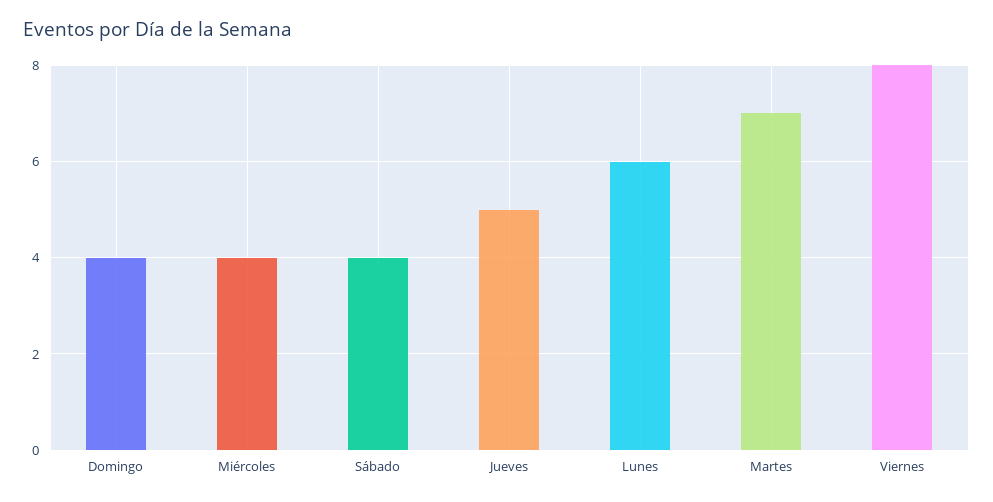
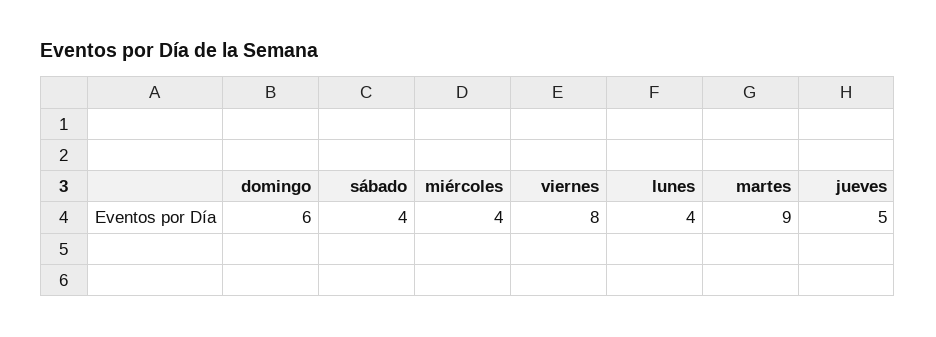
Domingo: 4 -> 6
Lunes: 6 -> 4
Martes: 7 -> 9

